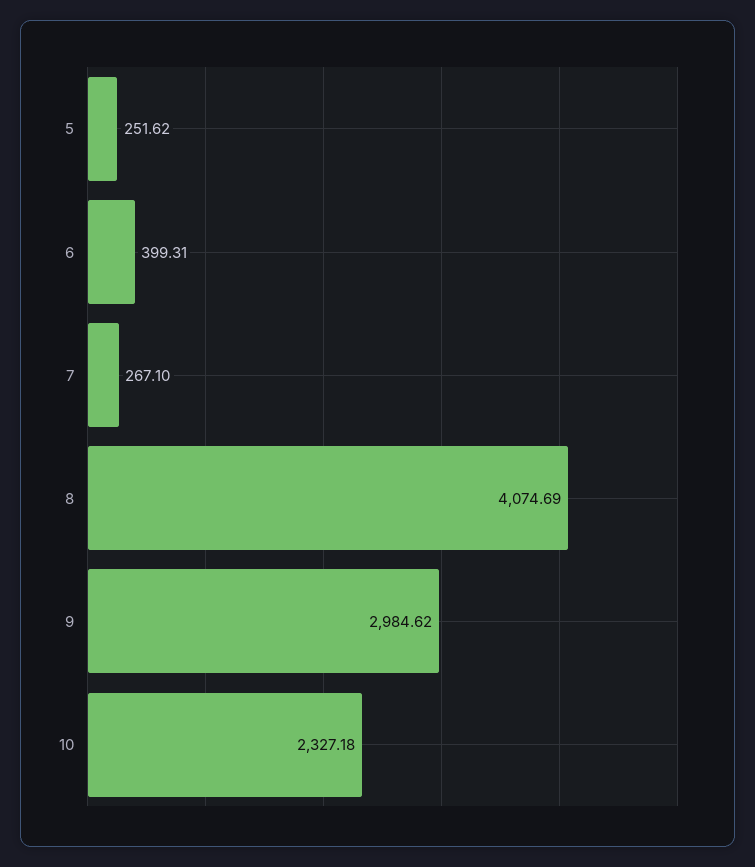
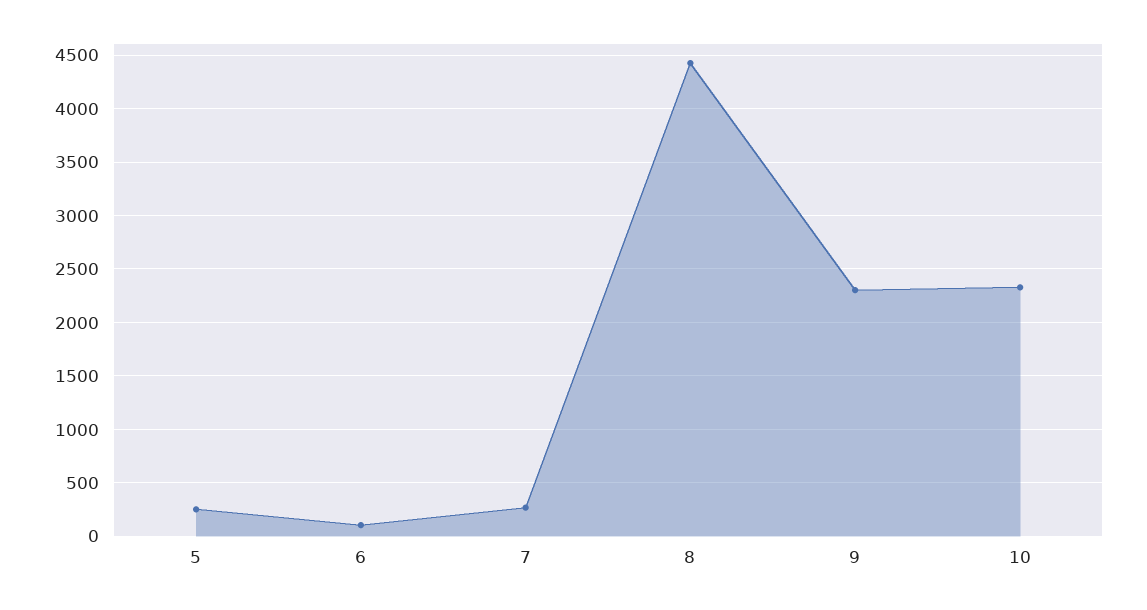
6: 399.31 -> 100
8: 4074.69 -> 4400
9: 2984.62 -> 2300

